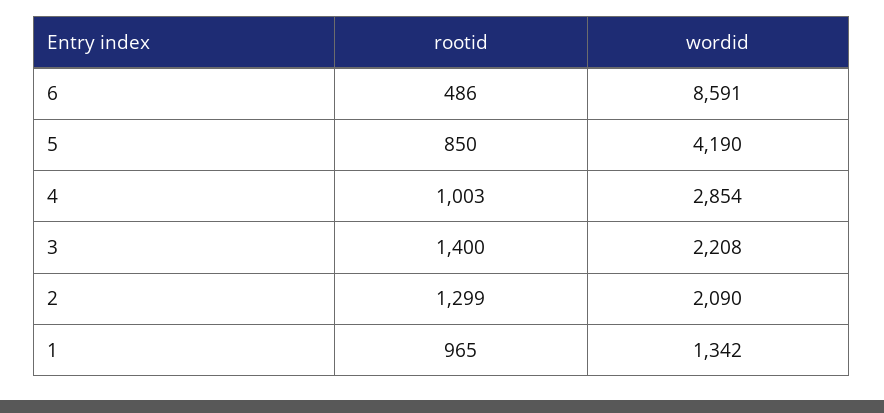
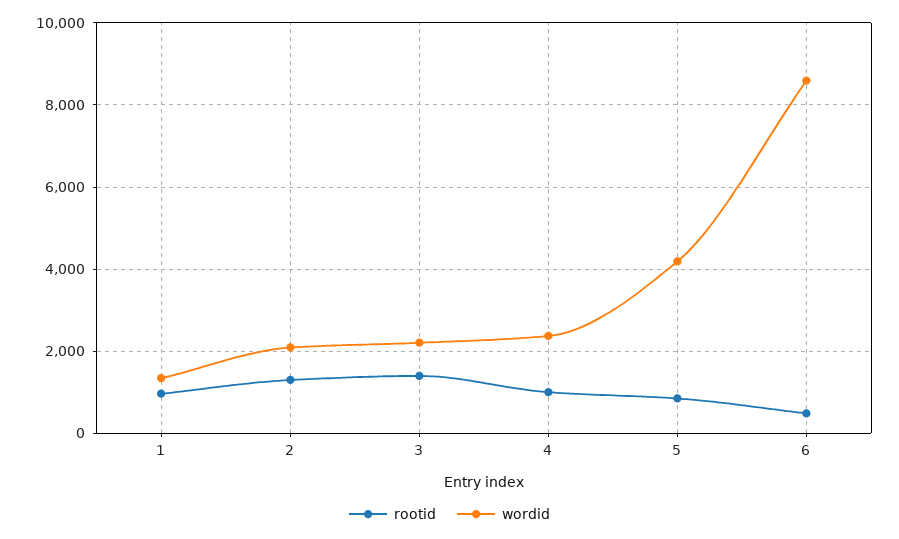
wordid, 4: 2854 -> 2400

